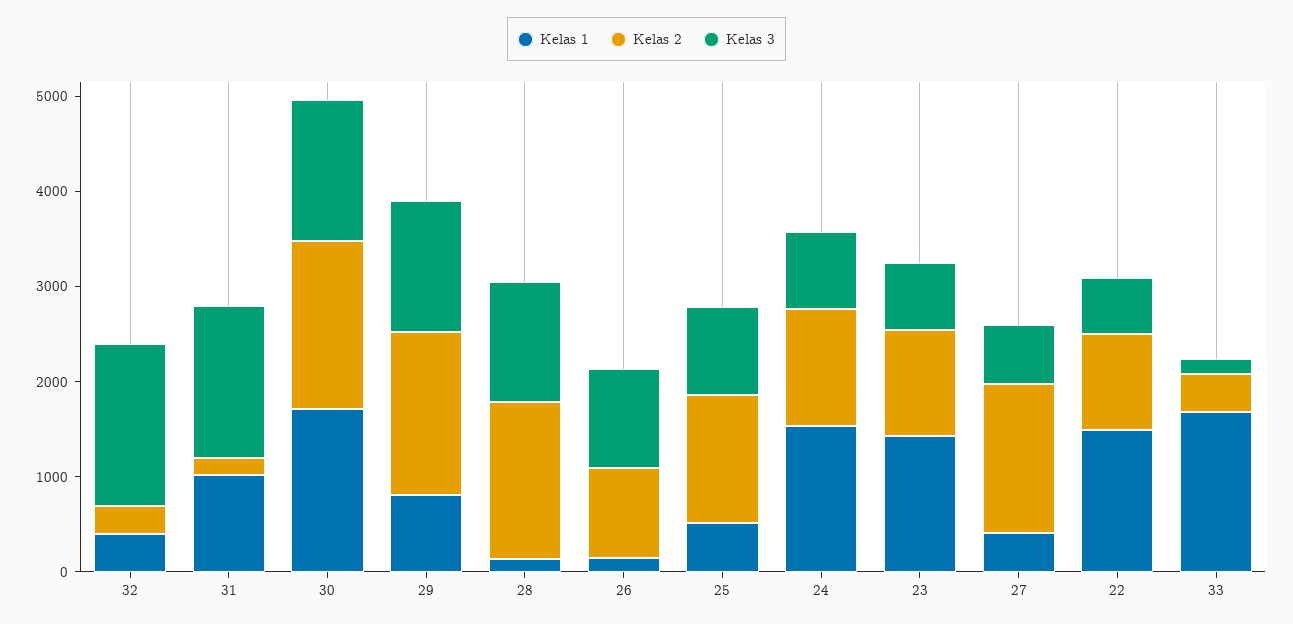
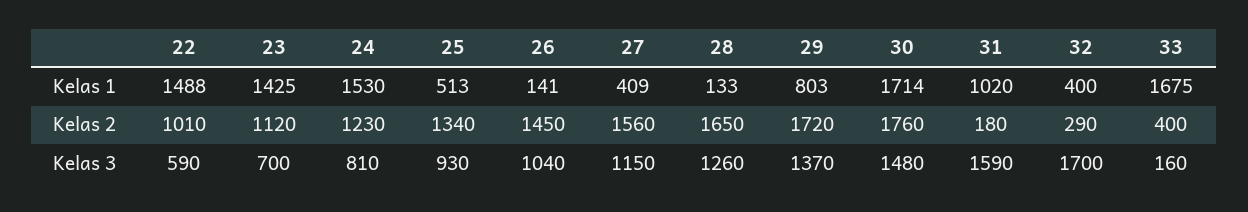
Kelas 2, 26: 1000 -> 1450
Kelas 3, 27: 600 -> 1150

